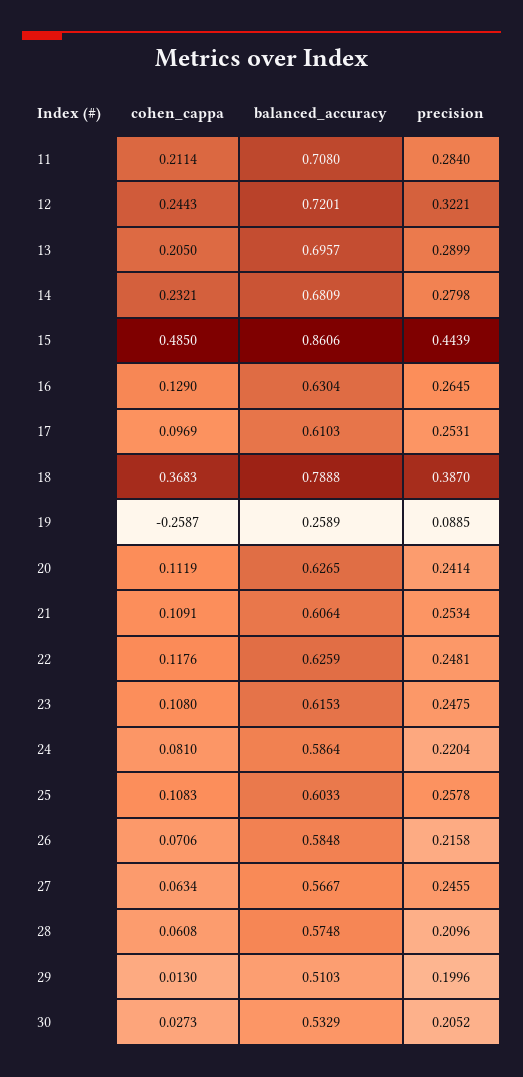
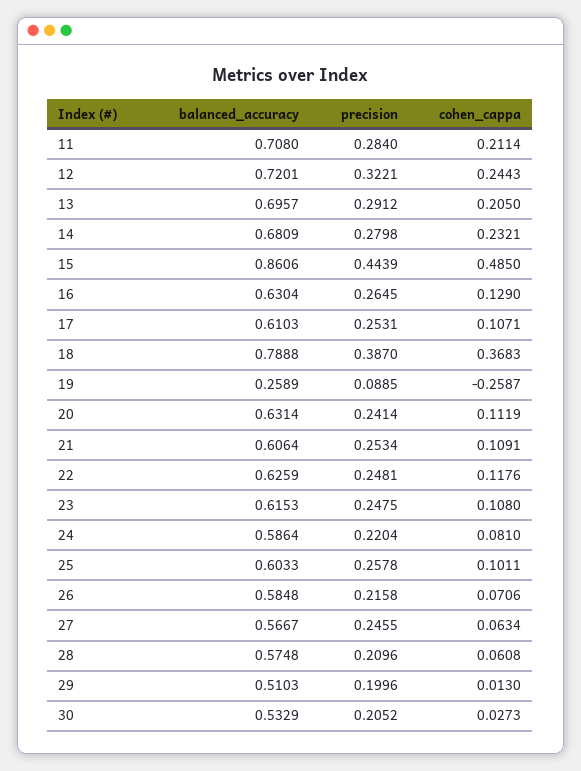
precision, 13: 0.2899 -> 0.2912
cohen_cappa, 17: 0.0969 -> 0.1071
balanced_accuracy, 20: 0.6265 -> 0.6314
cohen_cappa, 25: 0.1083 -> 0.1011

